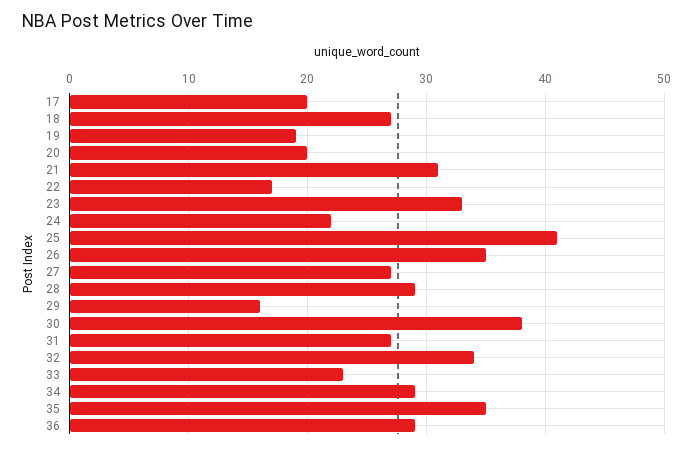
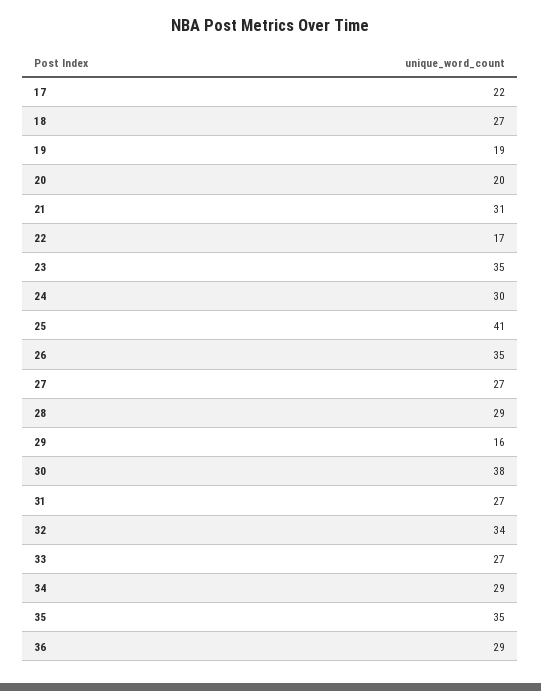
17: 20 -> 22
23: 33 -> 35
24: 22 -> 30
33: 23 -> 27

